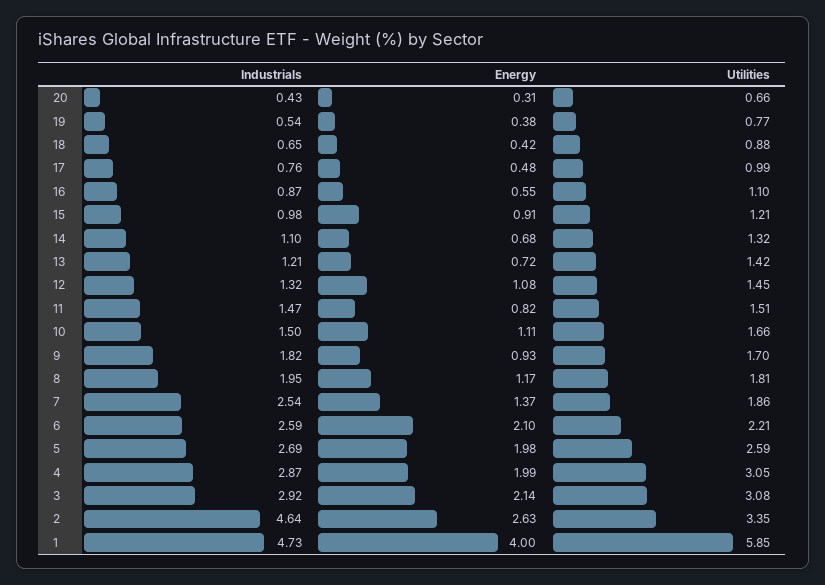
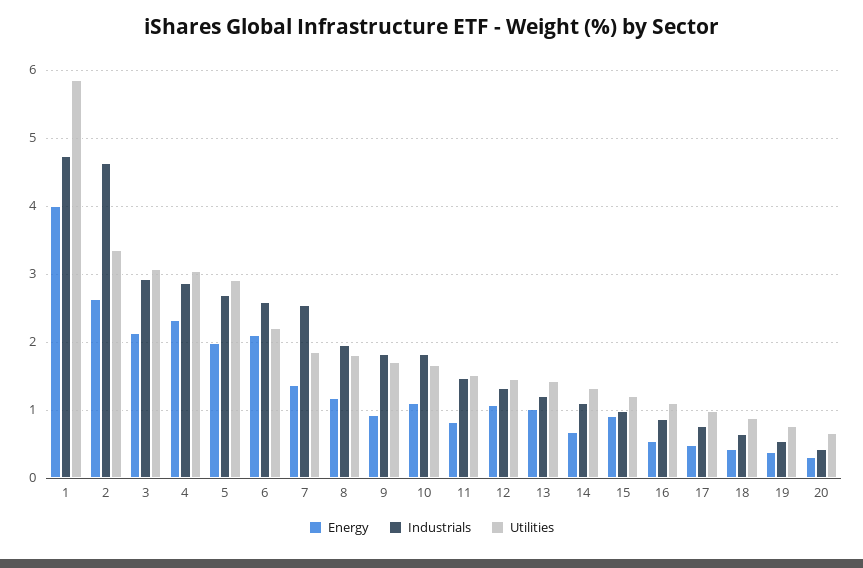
Energy, 13: 0.72 -> 1
Industrials, 10: 1.5 -> 1.8
Utilities, 5: 2.59 -> 2.9
Energy, 4: 1.99 -> 2.3

